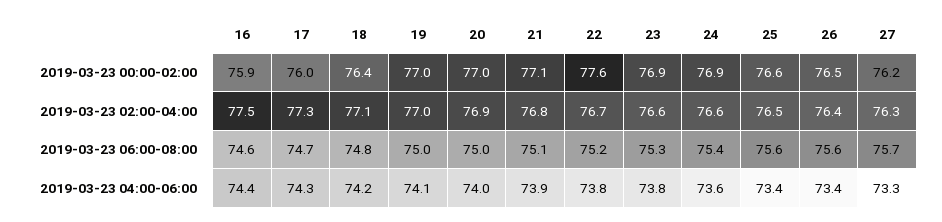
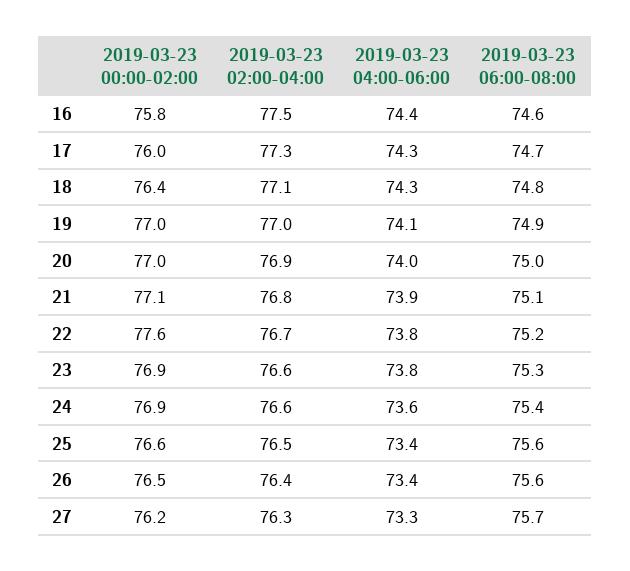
16, 2019-03-23 00:00-02:00: 75.9 -> 75.8
19, 2019-03-23 06:00-08:00: 75 -> 74.9
18, 2019-03-23 04:00-06:00: 74.2 -> 74.3

